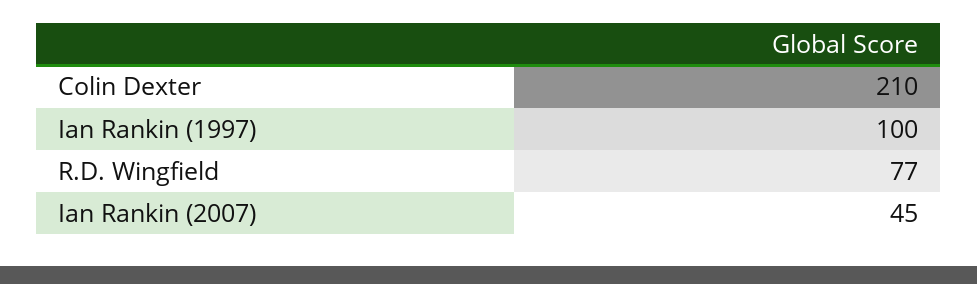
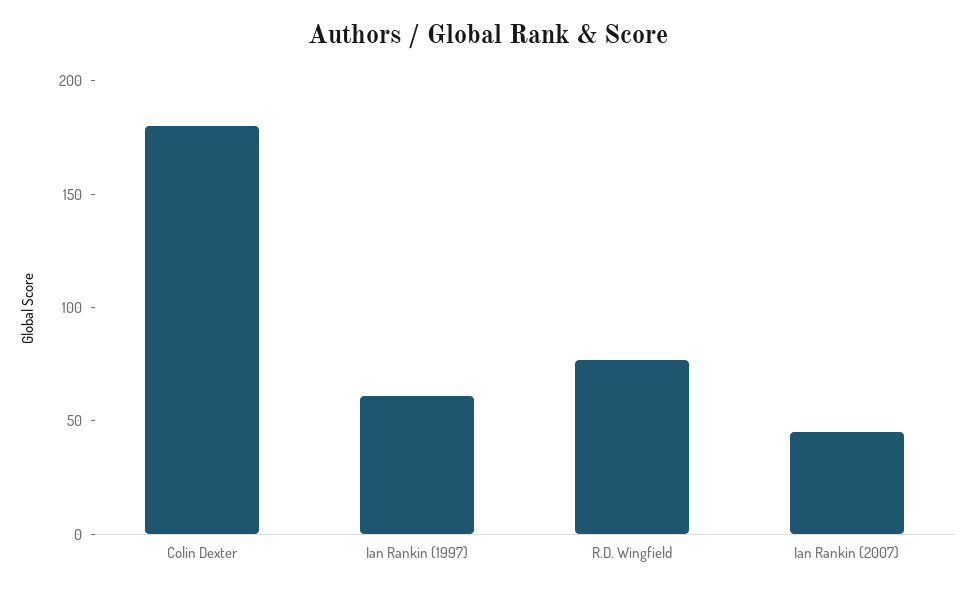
Colin Dexter: 210 -> 180
Ian Rankin (1997): 100 -> 60

